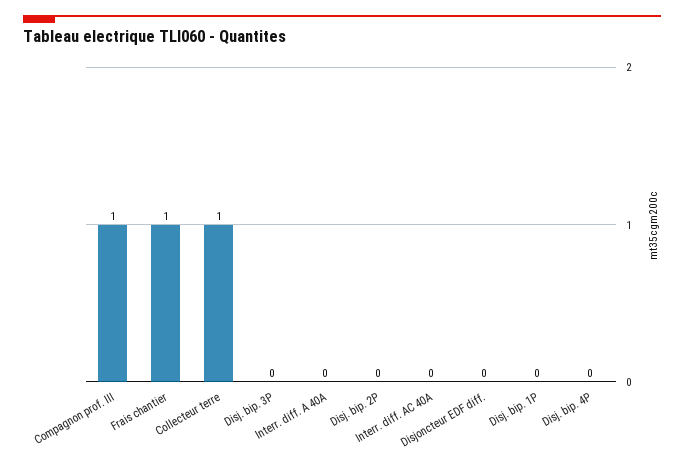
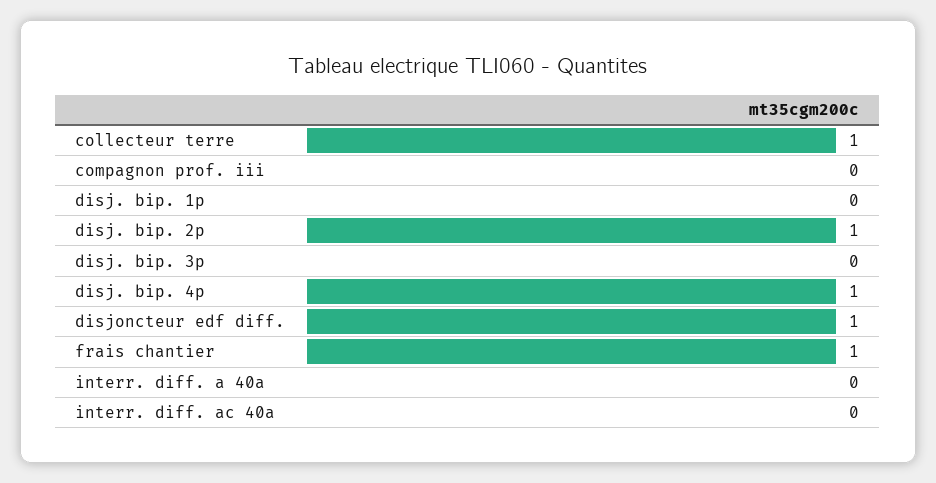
Compagnon prof. III: 1 -> 0
Disj. bip. 2P: 0 -> 1
Disjoncteur EDF diff.: 0 -> 1
Disj. bip. 4P: 0 -> 1

